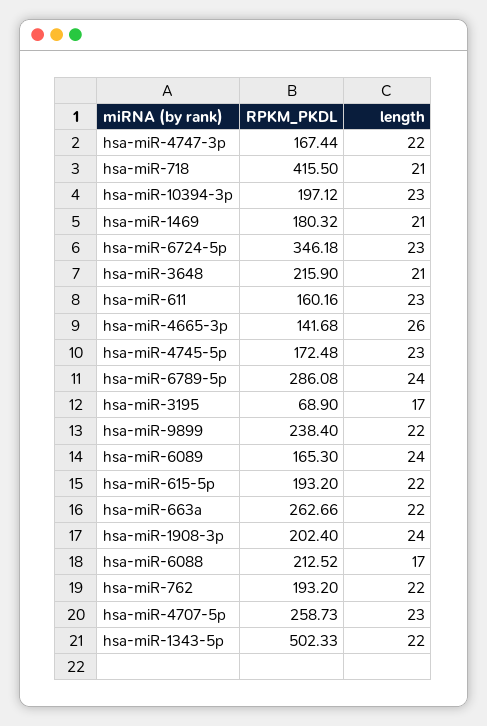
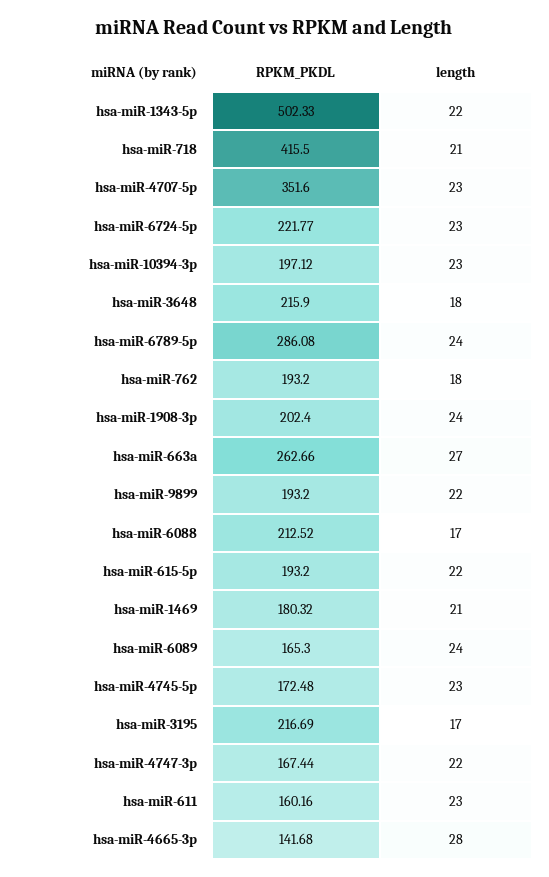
RPKM_PKDL, hsa-miR-6724-5p: 346.18 -> 221.77
length, hsa-miR-3648: 21 -> 18
length, hsa-miR-4665-3p: 26 -> 28
RPKM_PKDL, hsa-miR-3195: 68.9 -> 216.69
RPKM_PKDL, hsa-miR-9899: 238.4 -> 193.2
length, hsa-miR-663a: 22 -> 27
length, hsa-miR-762: 22 -> 18
RPKM_PKDL, hsa-miR-4707-5p: 258.73 -> 351.6

